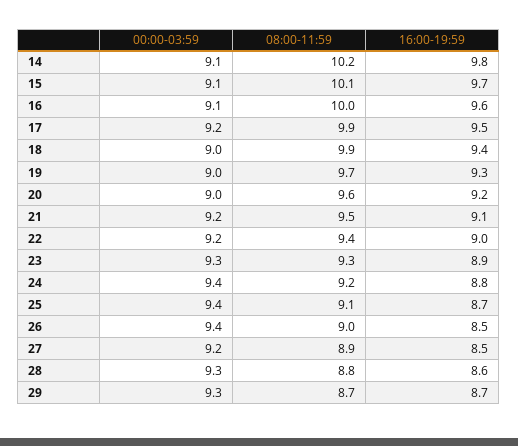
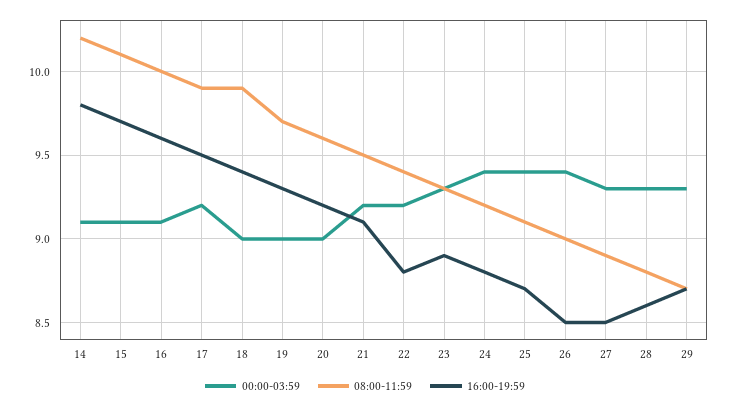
16:00-19:59, 22: 9 -> 8.8
00:00-03:59, 27: 9.2 -> 9.3

